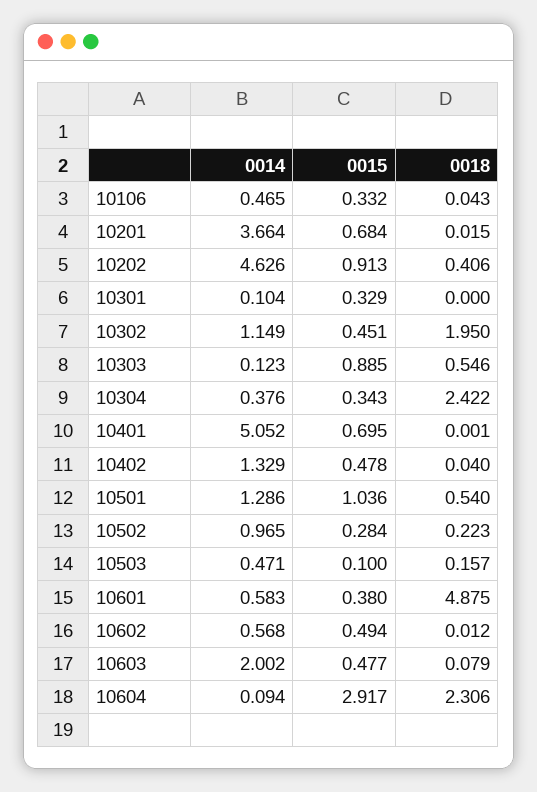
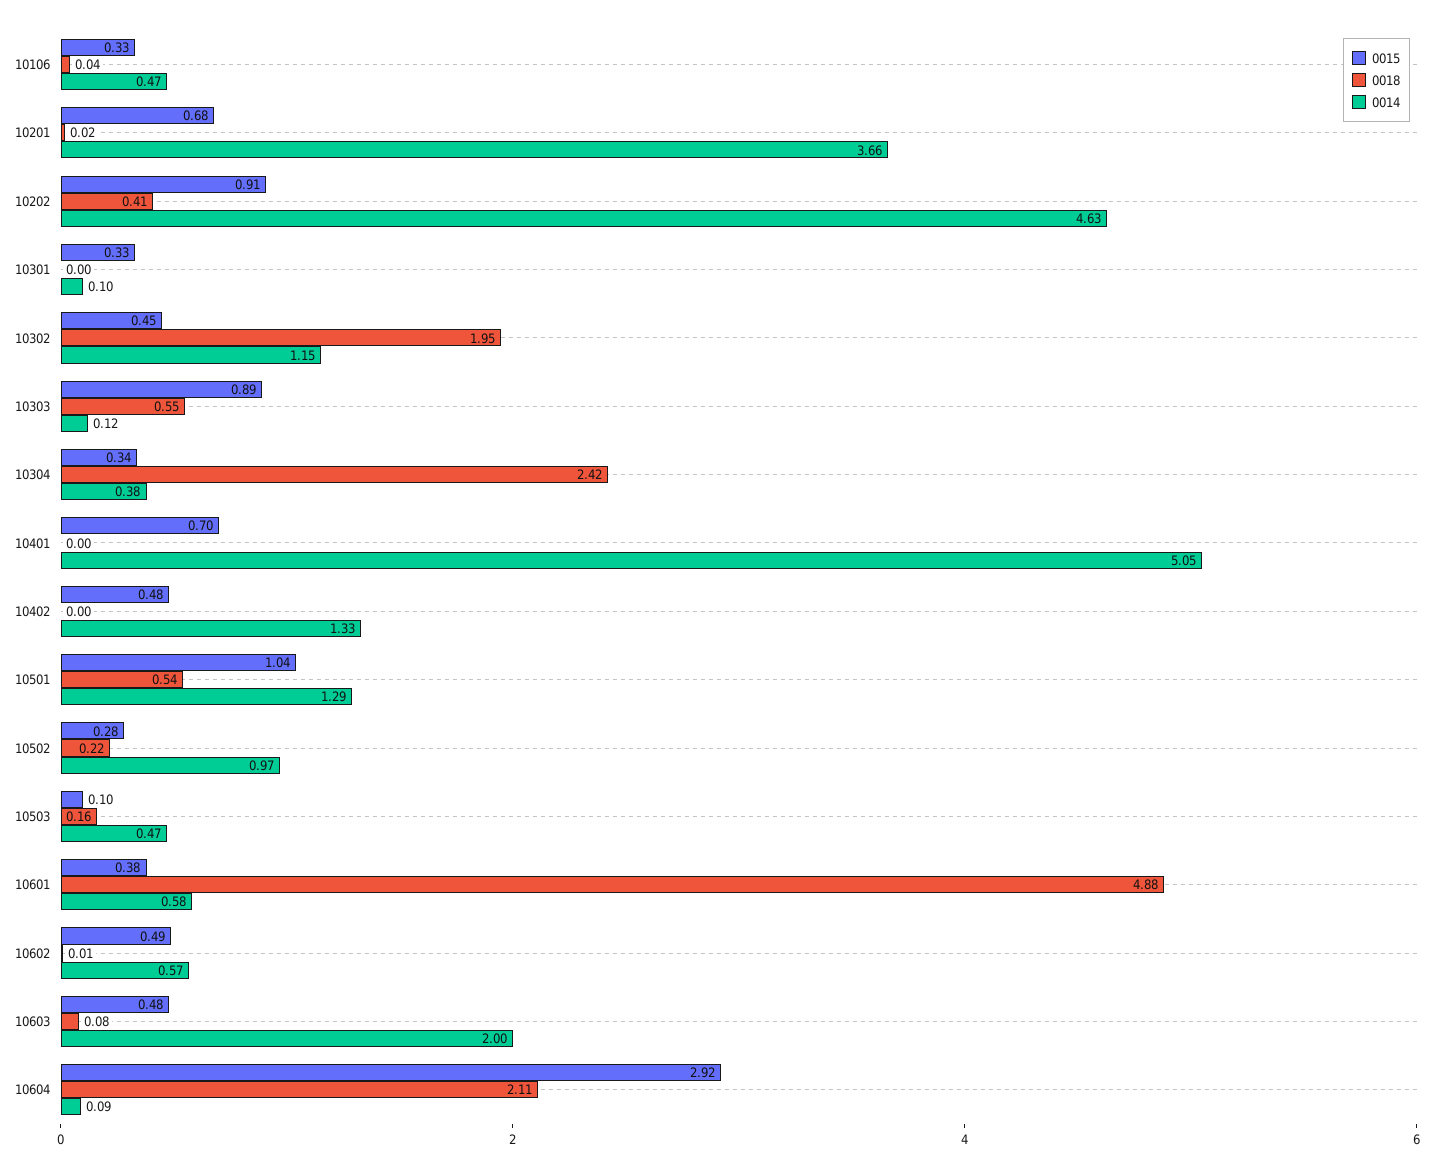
0018, 10402: 0.04 -> 0
0018, 10604: 2.306 -> 2.11

